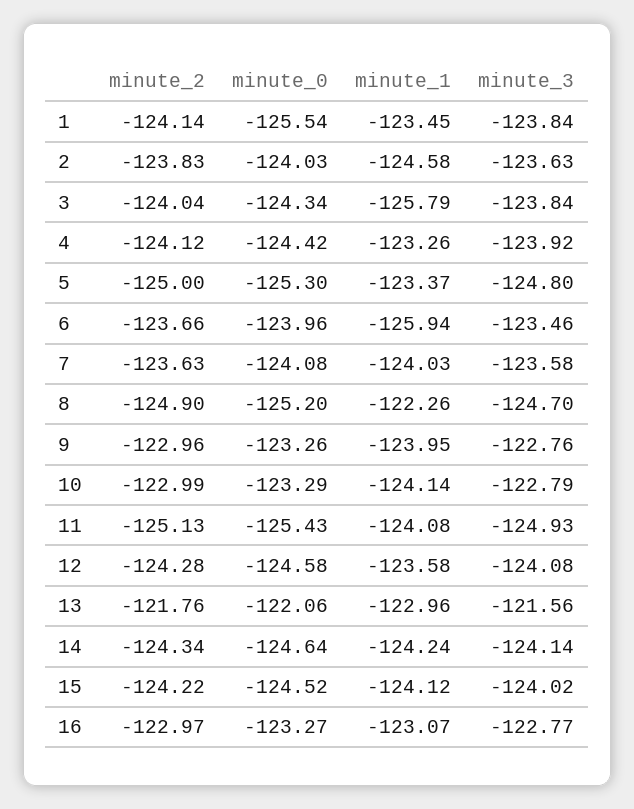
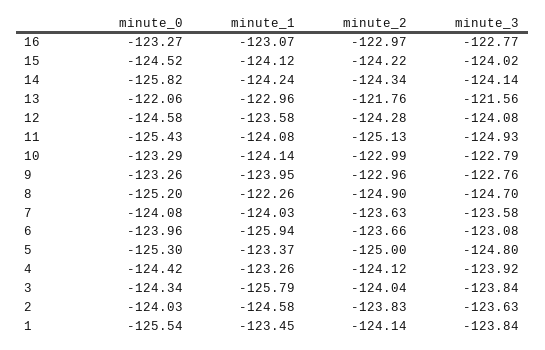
minute_3, 6: -123.46 -> -123.08
minute_0, 14: -124.64 -> -125.82

